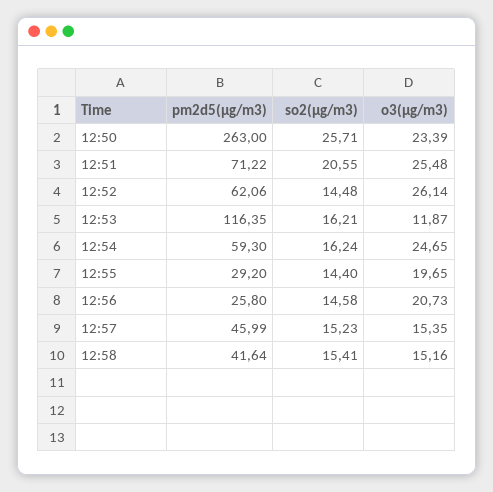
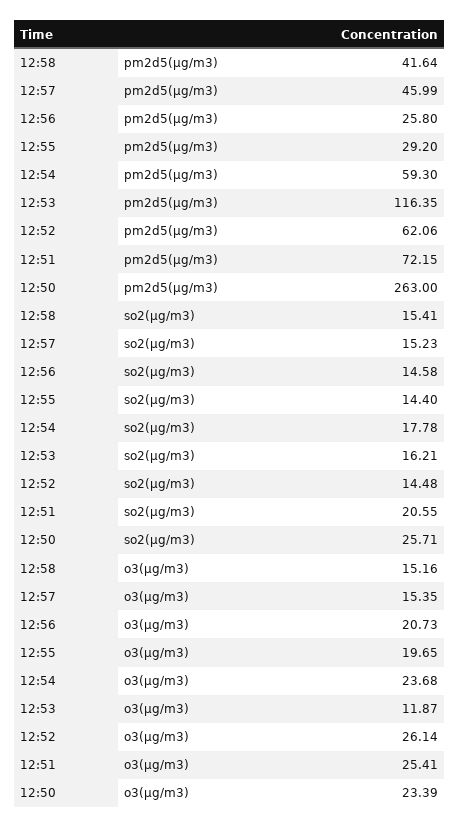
pm2d5(μg/m3), 12:51: 71.22 -> 72.15
o3(μg/m3), 12:51: 25.48 -> 25.41
so2(μg/m3), 12:54: 16.24 -> 17.78
o3(μg/m3), 12:54: 24.65 -> 23.68

